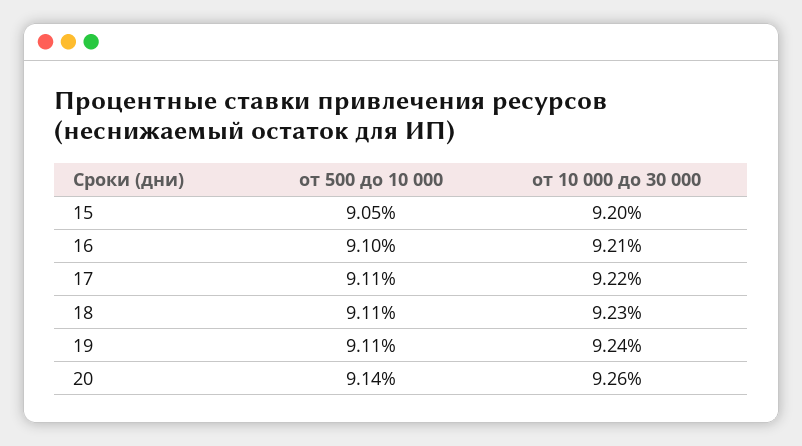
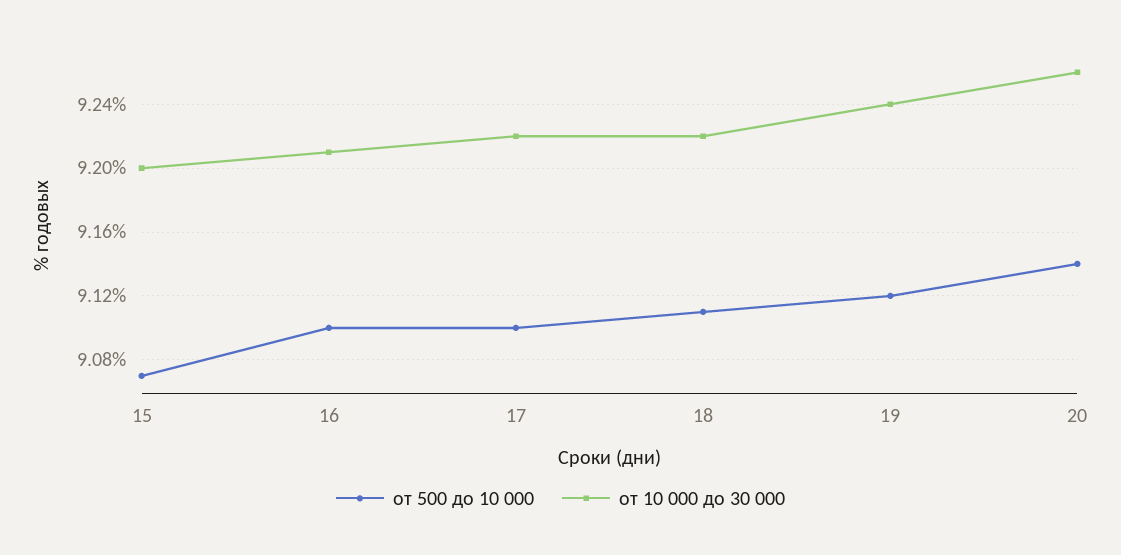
от 500 до 10 000, 15: 9.05 -> 9.07
от 500 до 10 000, 17: 9.11 -> 9.1
от 10 000 до 30 000, 18: 9.23 -> 9.22
от 500 до 10 000, 19: 9.11 -> 9.12

